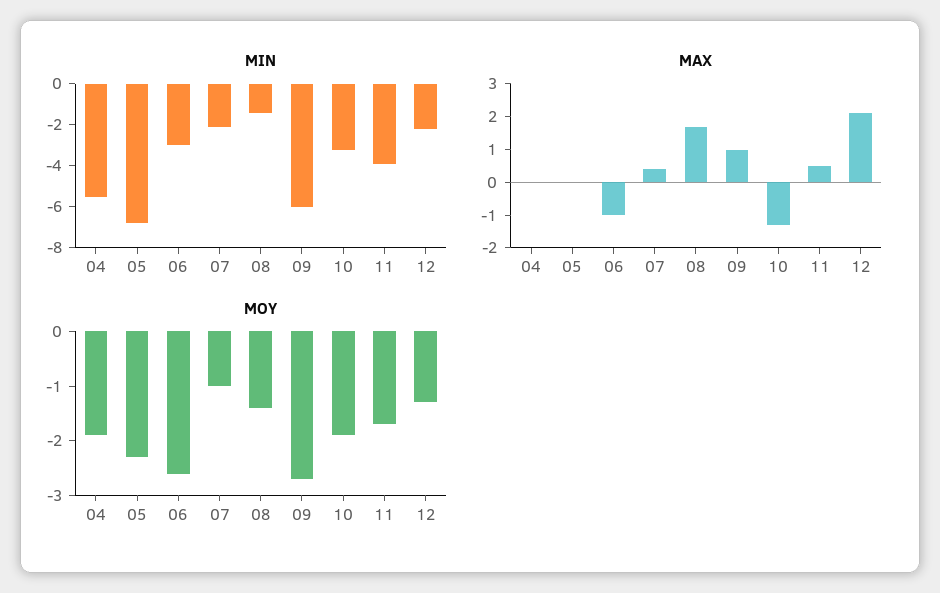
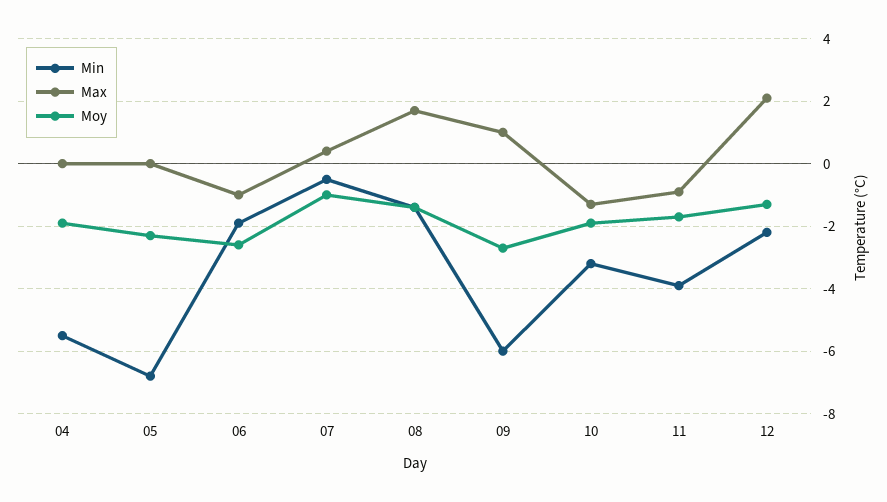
MIN, 06: -3 -> -2
MIN, 07: -2 -> -0.5
MAX, 11: 0.5 -> -1

